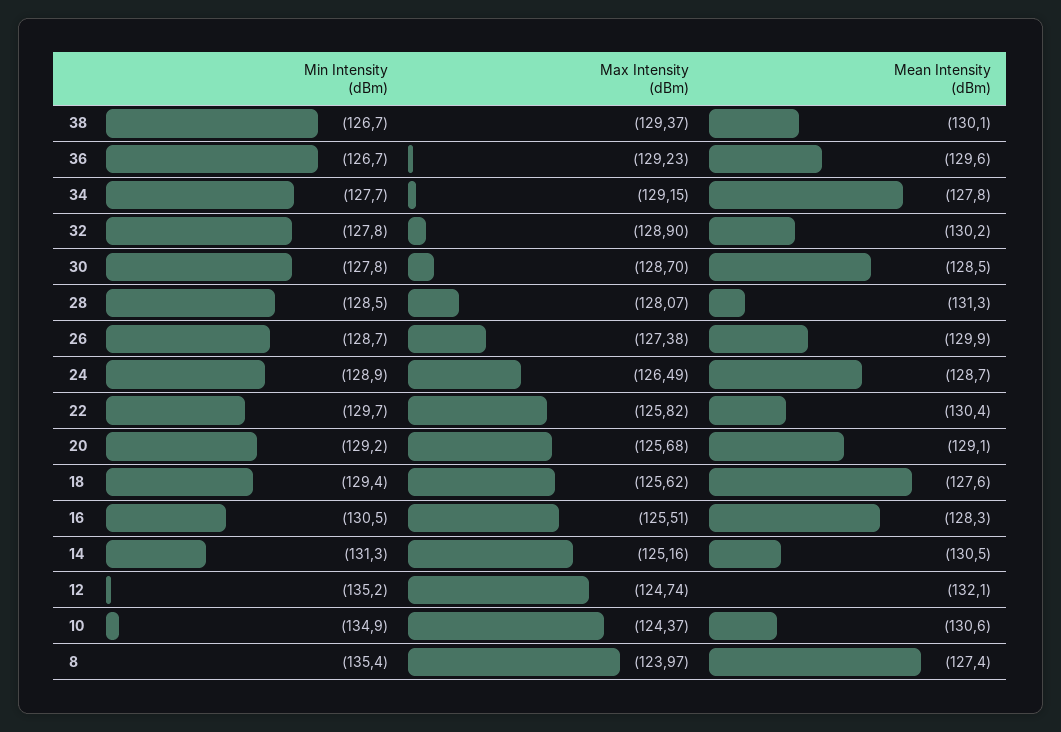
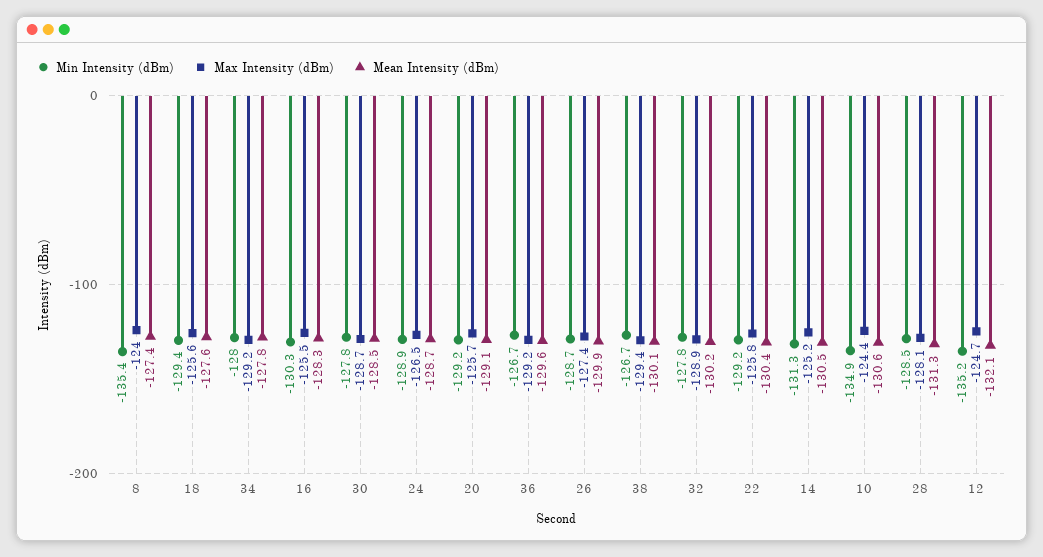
Min Intensity (dBm), 34: -127.7 -> -128
Min Intensity (dBm), 22: -129.7 -> -129.2
Min Intensity (dBm), 16: -130.5 -> -130.3

